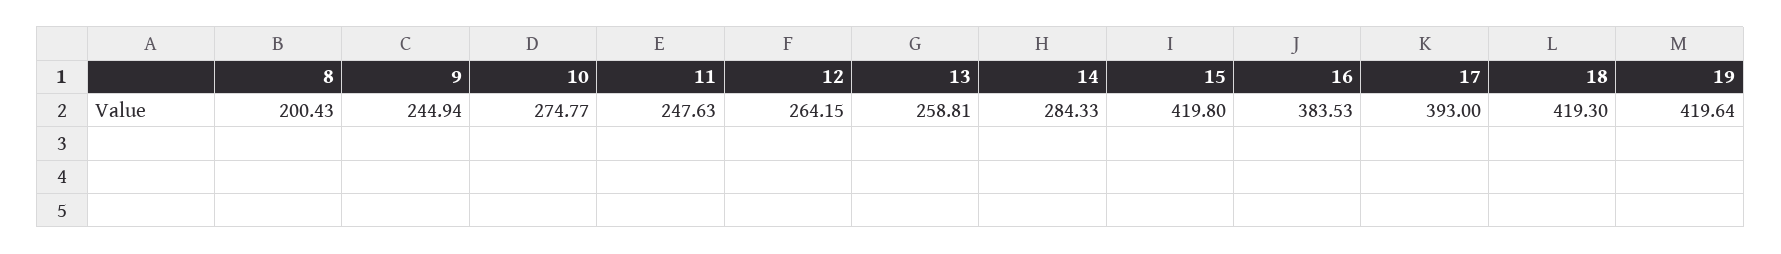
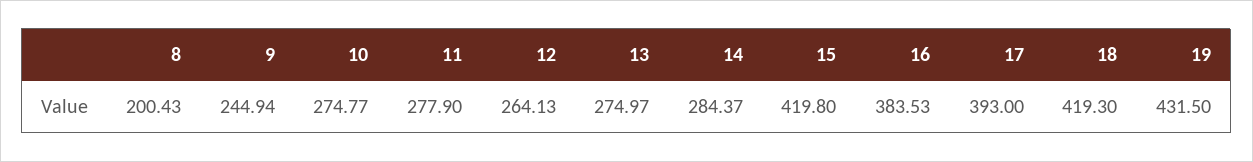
11: 247.63 -> 277.9
12: 264.15 -> 264.13
13: 258.81 -> 274.97
14: 284.33 -> 284.37
19: 419.64 -> 431.5

